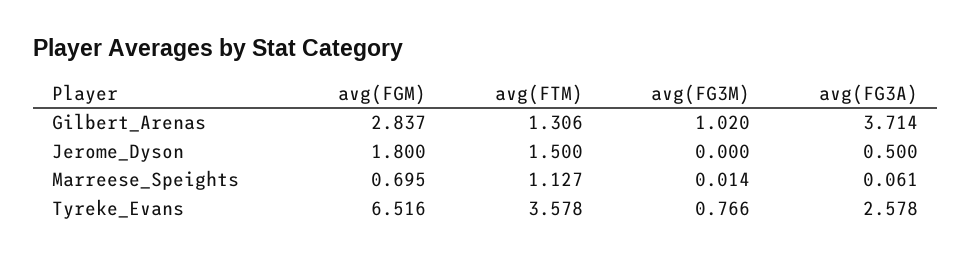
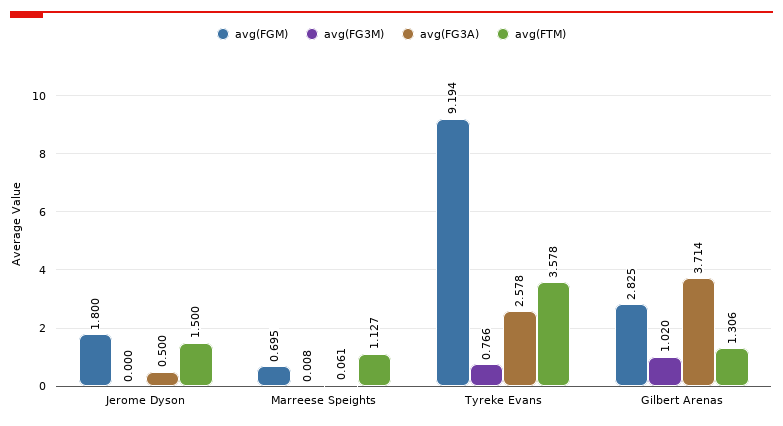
avg(FGM), Gilbert_Arenas: 2.837 -> 2.825
avg(FG3M), Marreese_Speights: 0.014 -> 0.008
avg(FGM), Tyreke_Evans: 6.516 -> 9.194

